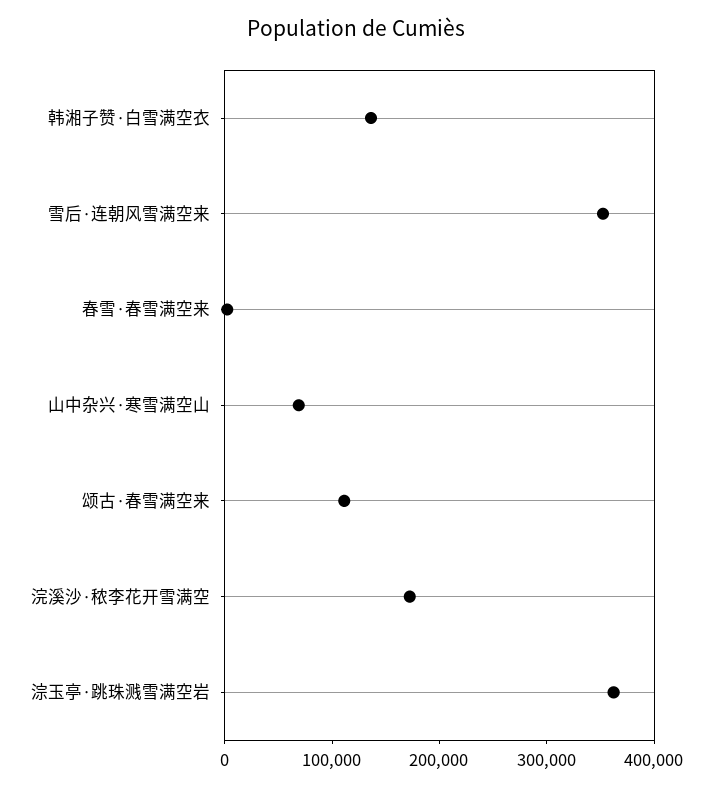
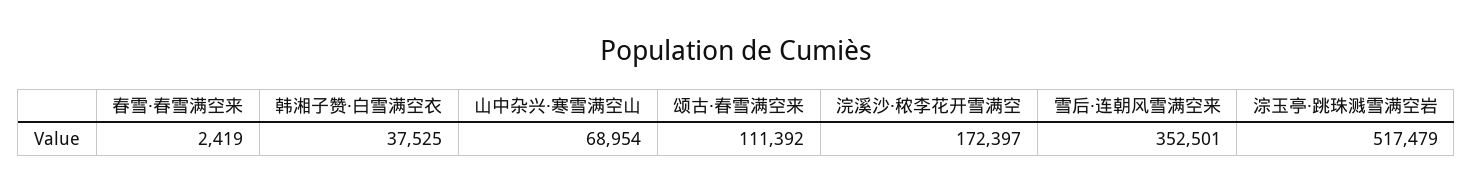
韩湘子赞·白雪满空衣: 140000 -> 37525
淙玉亭·跳珠溅雪满空岩: 360000 -> 517479

